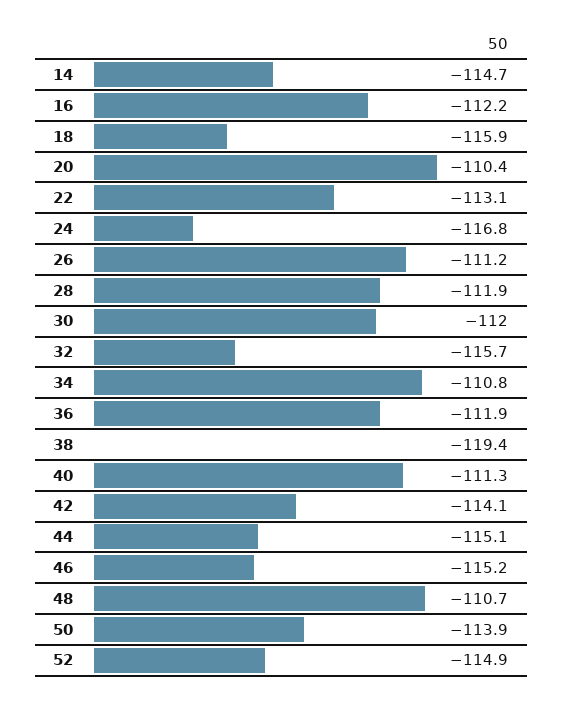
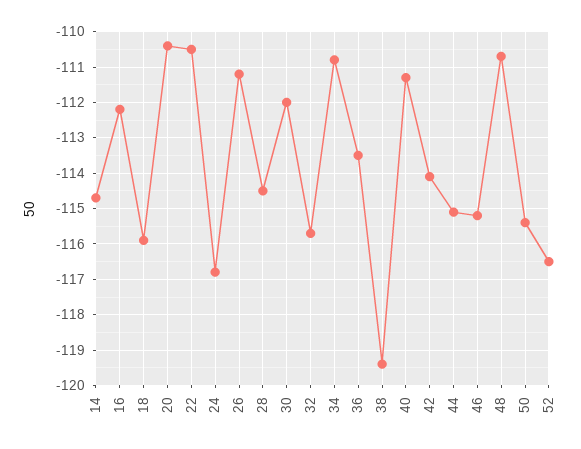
22: -113.1 -> -110.5
28: -111.9 -> -114.5
36: -111.9 -> -113.5
50: -113.9 -> -115.5
52: -114.9 -> -116.5

